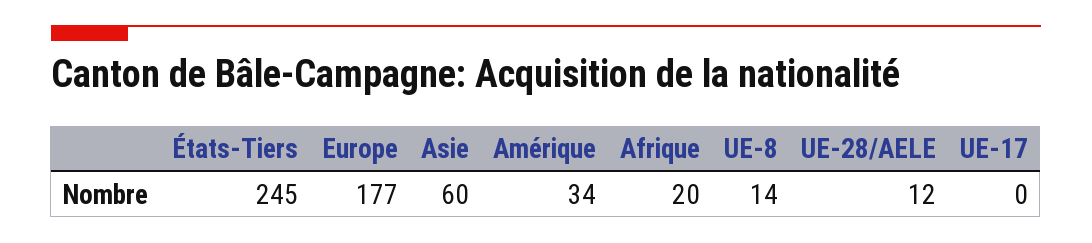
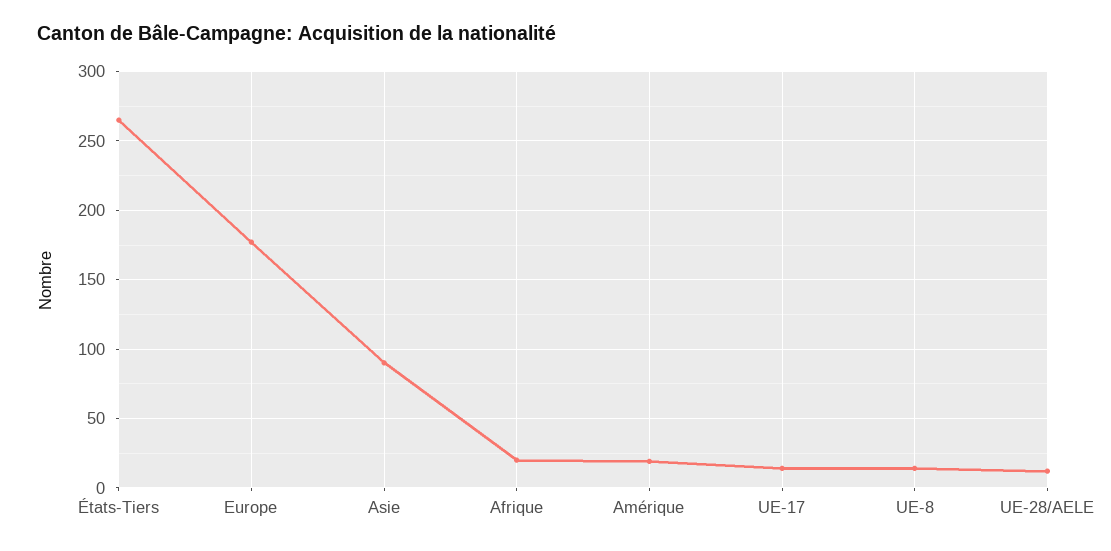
États-Tiers: 245 -> 265
Asie: 60 -> 90
Amérique: 34 -> 20
UE-17: 0 -> 15

